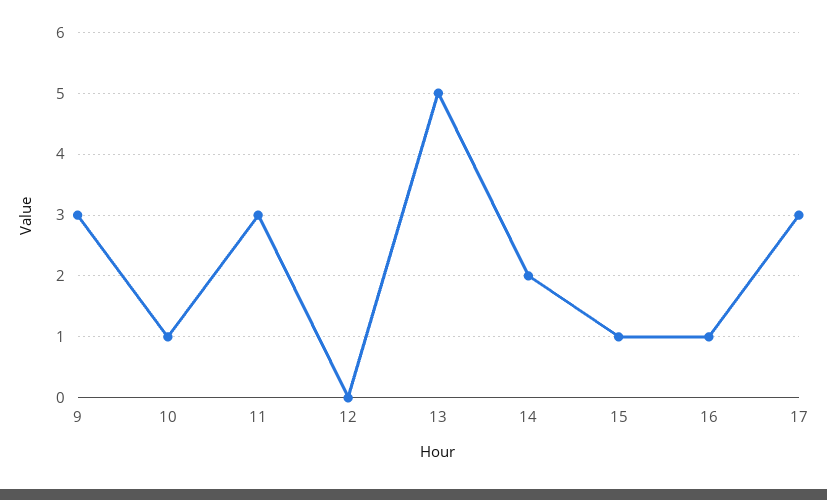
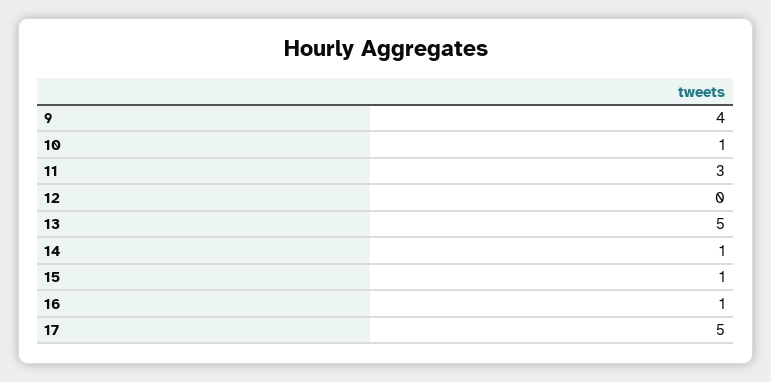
9: 3 -> 4
14: 2 -> 1
17: 3 -> 5

